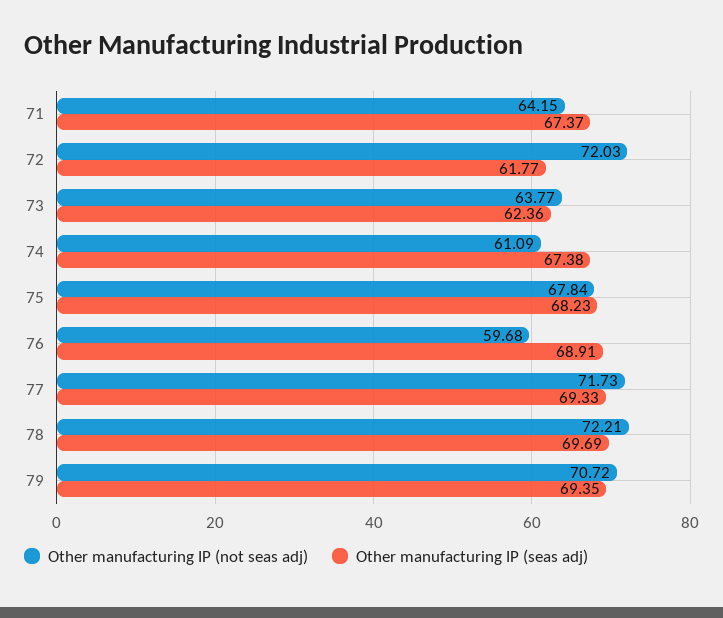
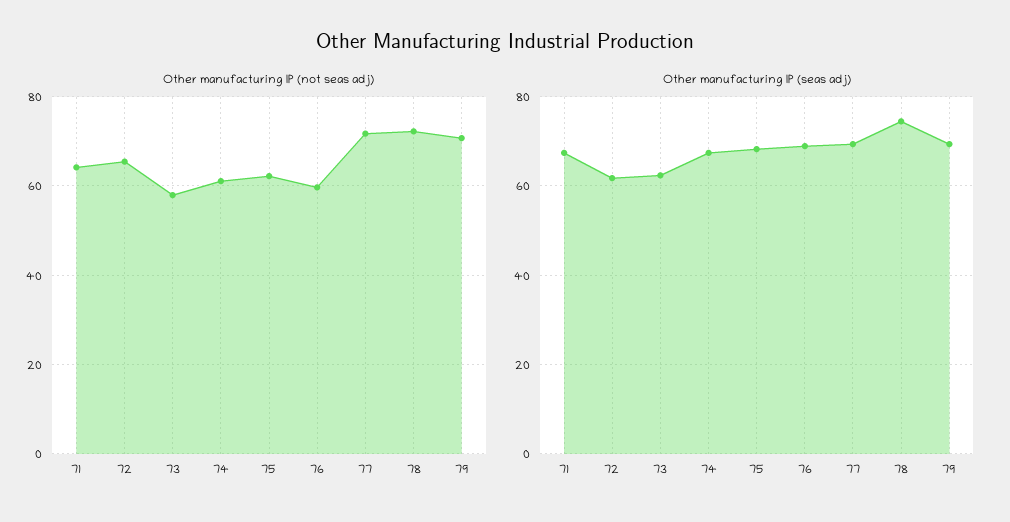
Other manufacturing IP (not seas adj), 72: 72.03 -> 66
Other manufacturing IP (not seas adj), 73: 63.77 -> 58
Other manufacturing IP (not seas adj), 75: 67.84 -> 62
Other manufacturing IP (seas adj), 78: 69.69 -> 74

